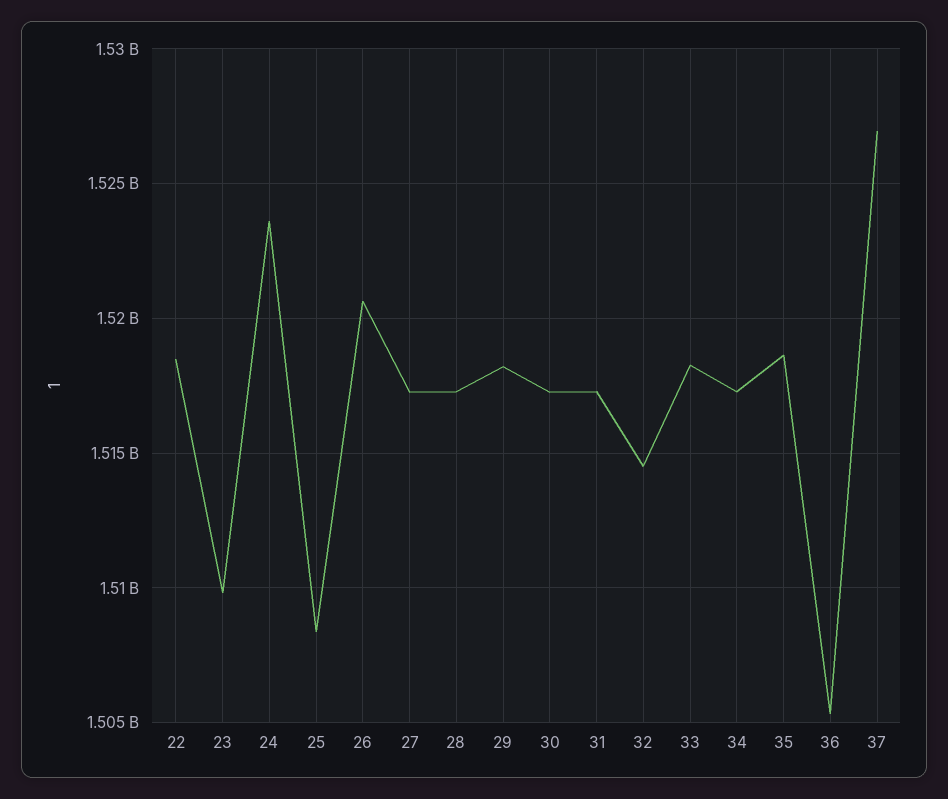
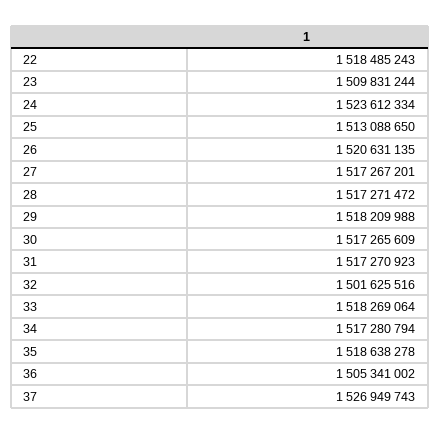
25: 1508500000 -> 1513088650
32: 1514500000 -> 1501625516

